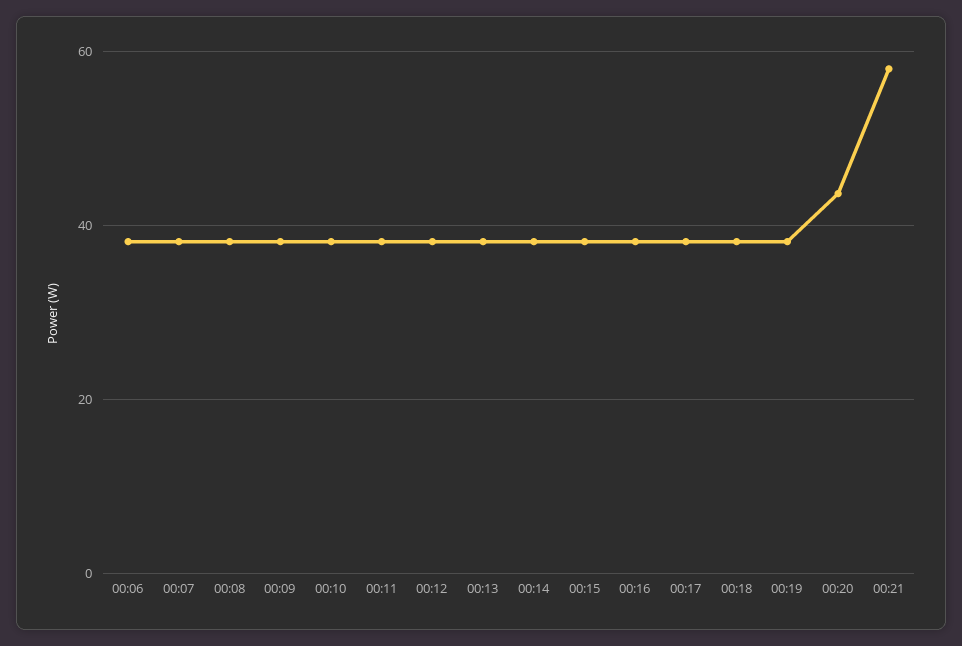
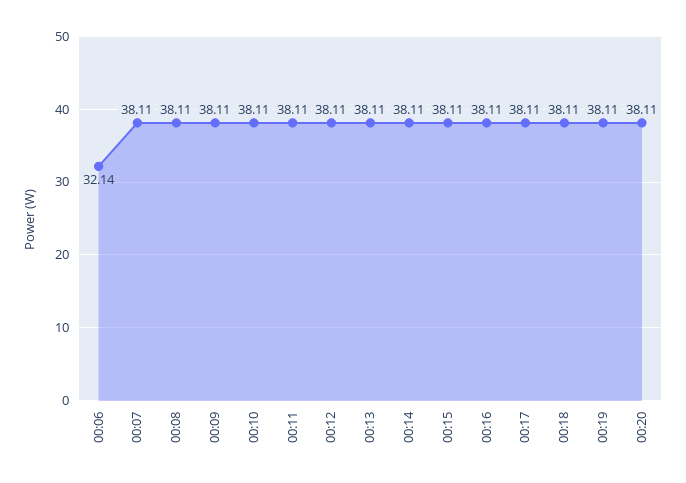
00:06: 38 -> 32.14
00:20: 44 -> 38.11
00:21: 58 -> none

